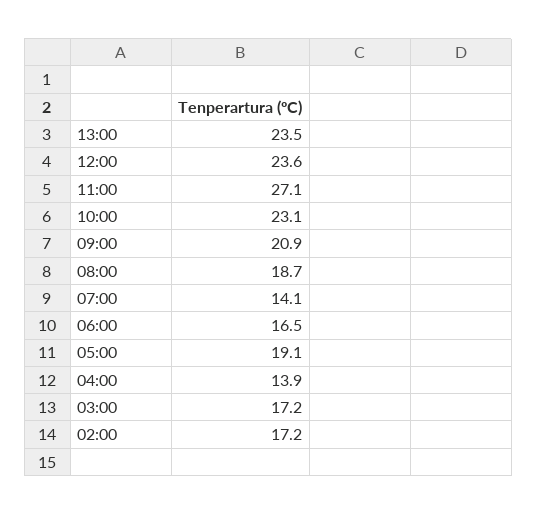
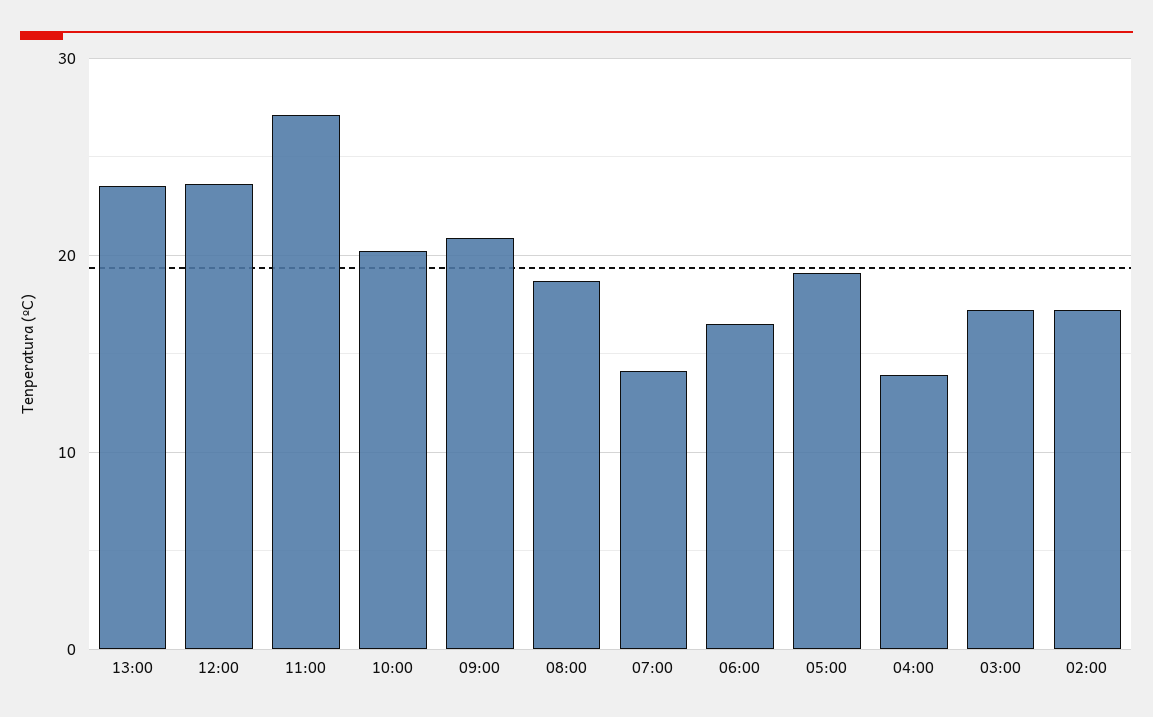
10:00: 23.1 -> 20

